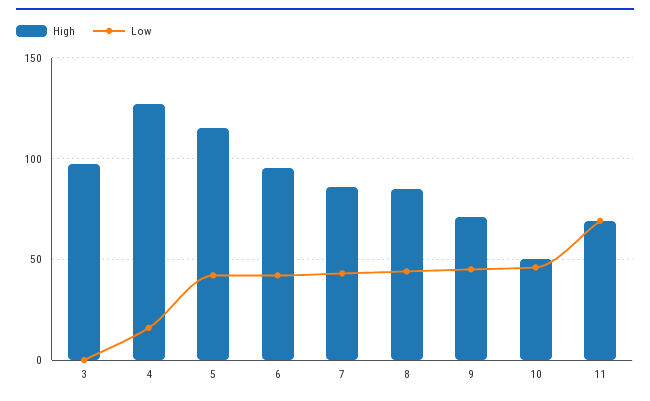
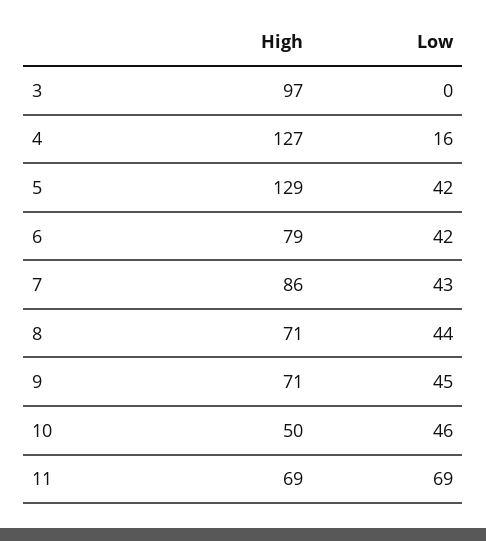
High, 5: 115 -> 129
High, 6: 95 -> 79
High, 8: 85 -> 71

